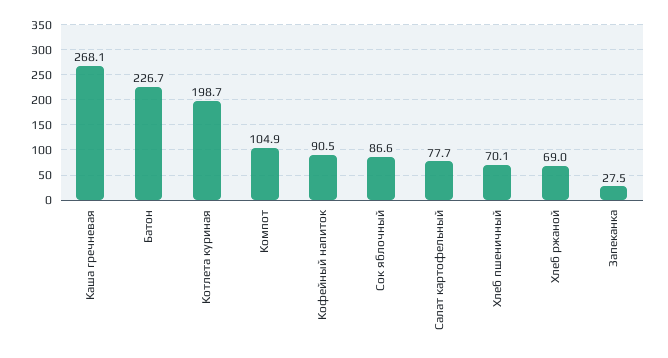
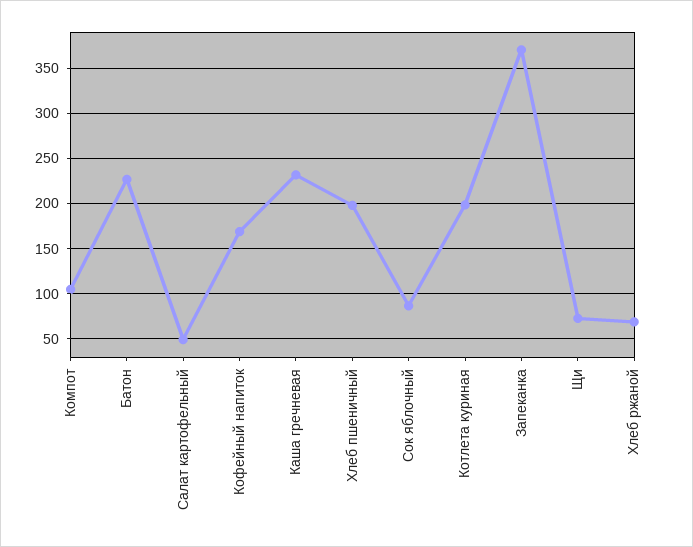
Каша гречневая: 268.1 -> 230
Кофейный напиток: 90.5 -> 170
Салат картофельный: 77.7 -> 50
Хлеб пшеничный: 70.1 -> 200
Запеканка: 27.5 -> 370
Щи: none -> 70

